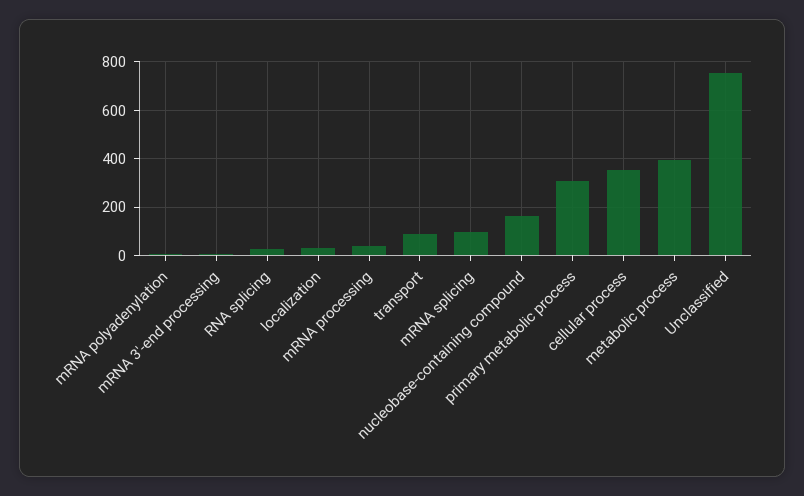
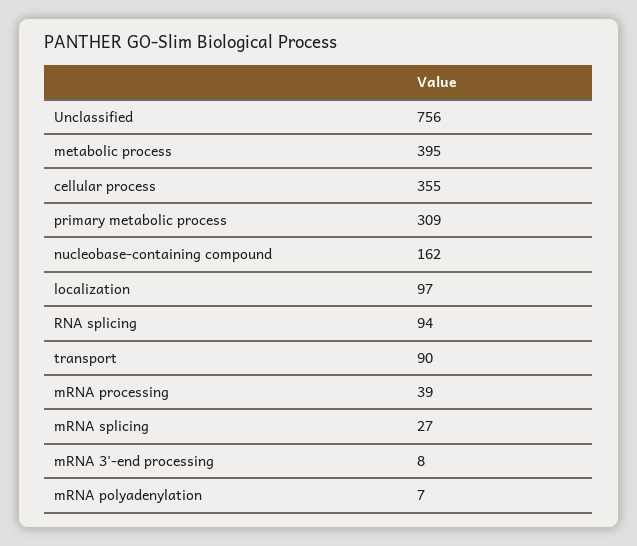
RNA splicing: 25 -> 94
localization: 25 -> 97
mRNA splicing: 100 -> 27

